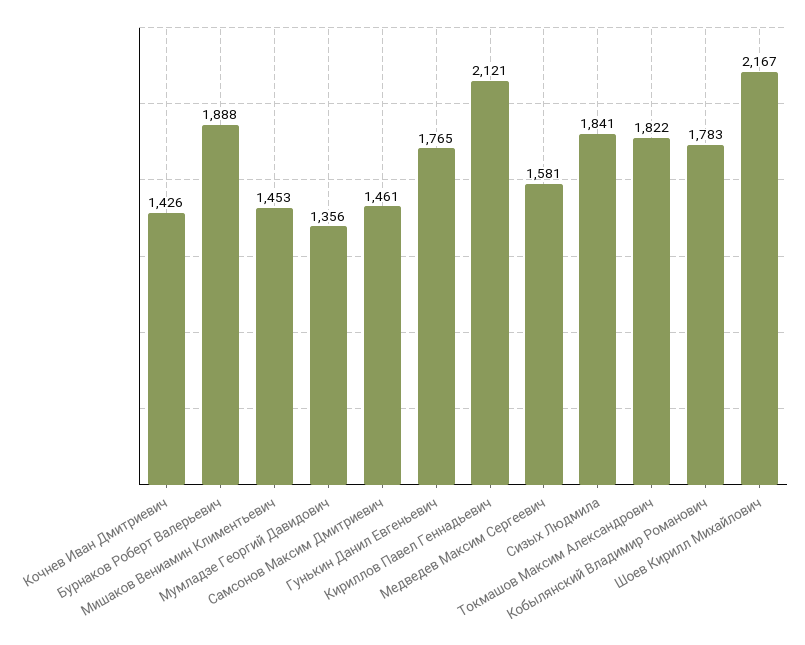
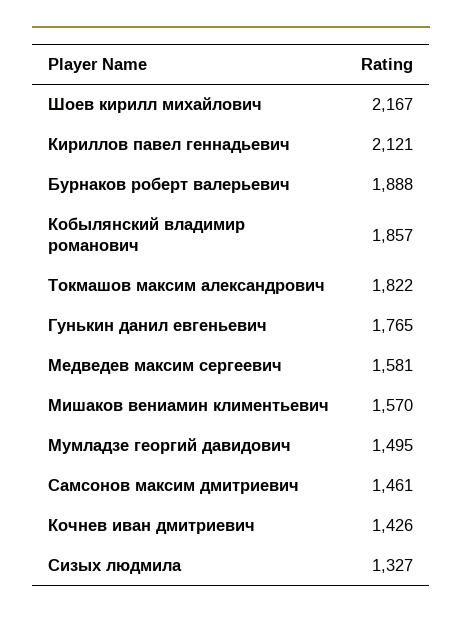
Мишаков Вениамин Климентьевич: 1453 -> 1570
Мумладзе Георгий Давидович: 1356 -> 1495
Сизых Людмила: 1841 -> 1327
Кобылянский Владимир Романович: 1783 -> 1857

